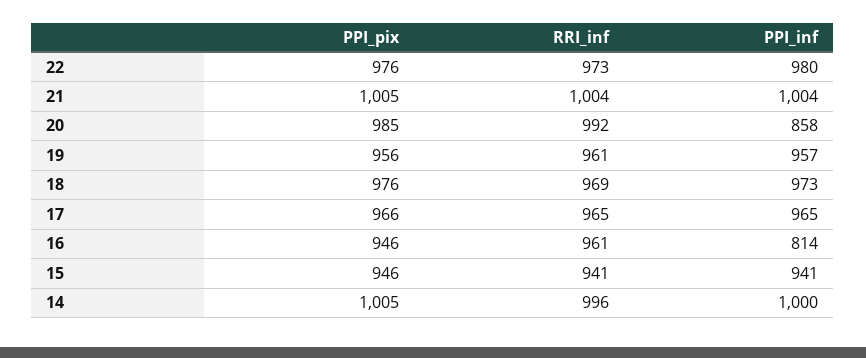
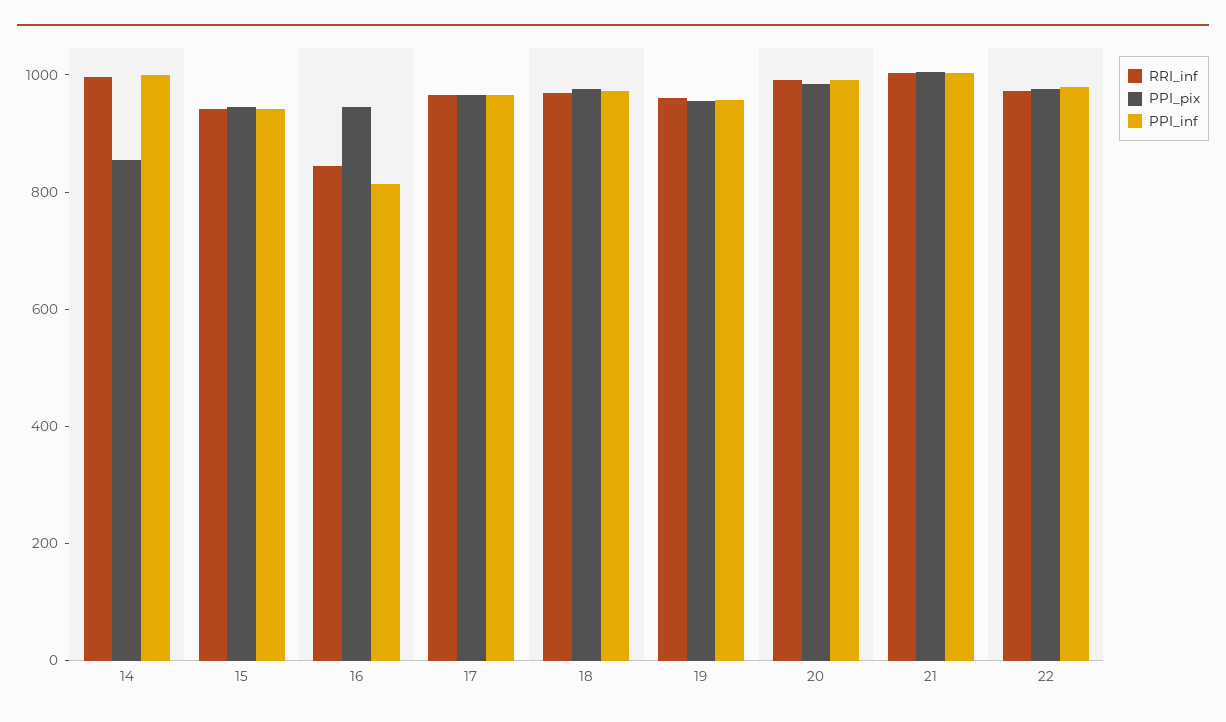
PPI_inf, 20: 858 -> 1000
RRI_inf, 16: 961 -> 850
PPI_pix, 14: 1005 -> 850

